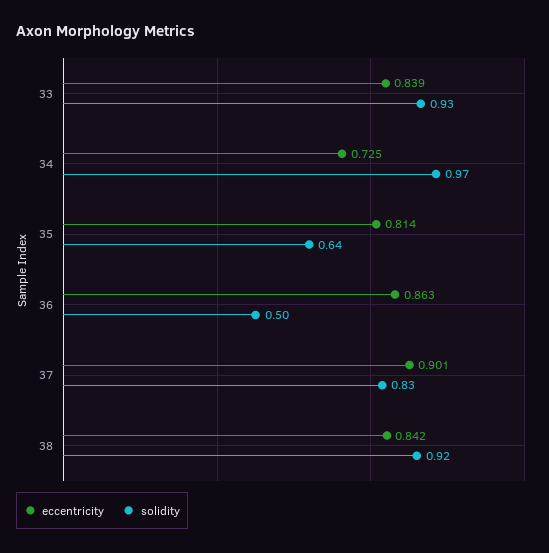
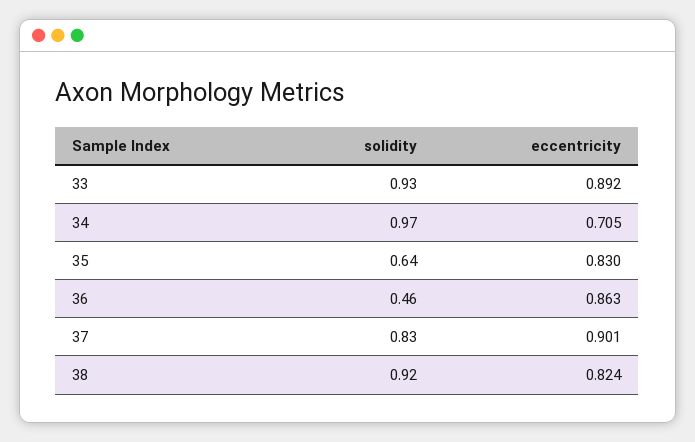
eccentricity, 33: 0.839 -> 0.892
eccentricity, 34: 0.725 -> 0.705
eccentricity, 35: 0.814 -> 0.83
solidity, 36: 0.5 -> 0.46
eccentricity, 38: 0.842 -> 0.824

